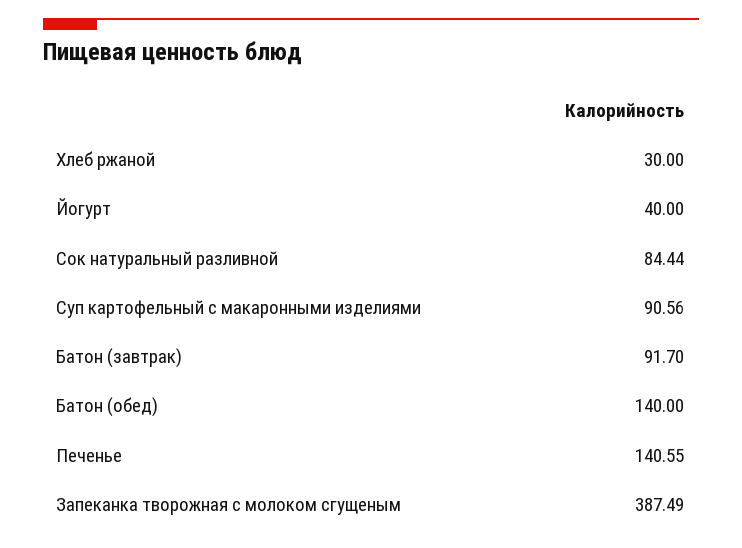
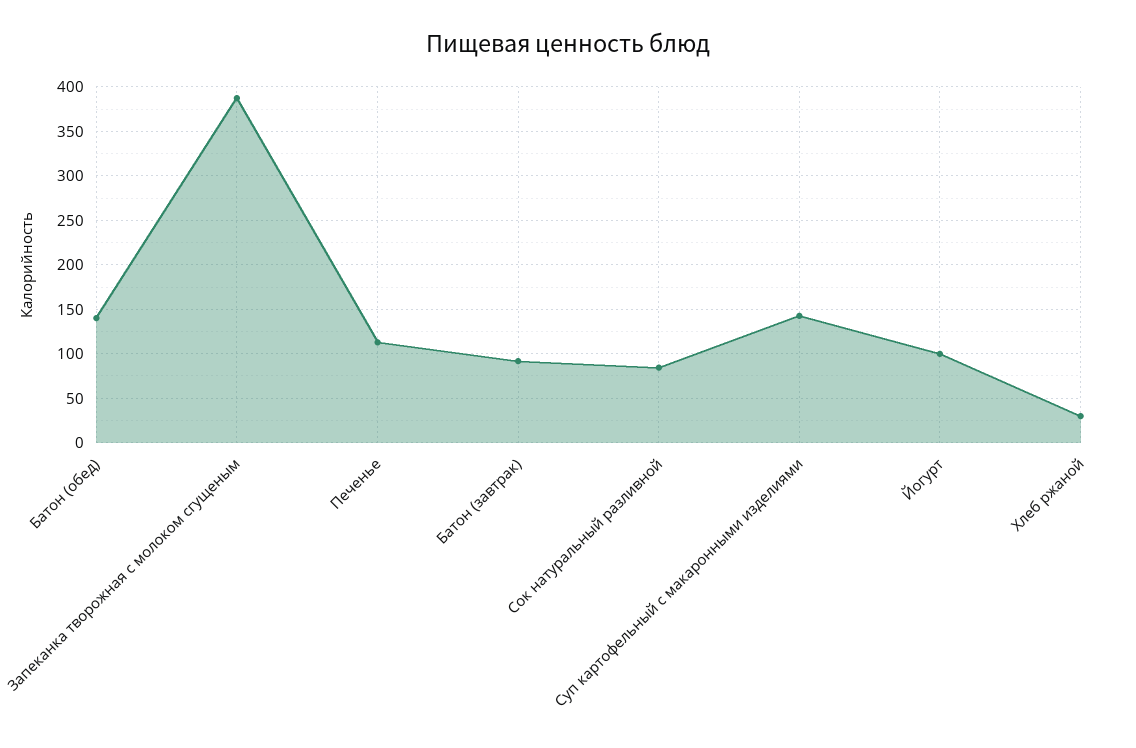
Йогурт: 40 -> 100
Суп картофельный с макаронными изделиями: 90.56 -> 140
Печенье: 140.55 -> 110

